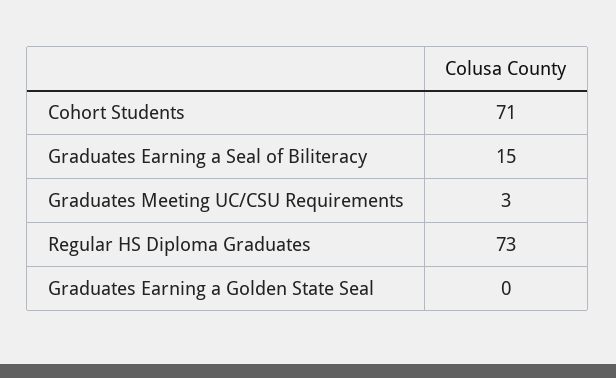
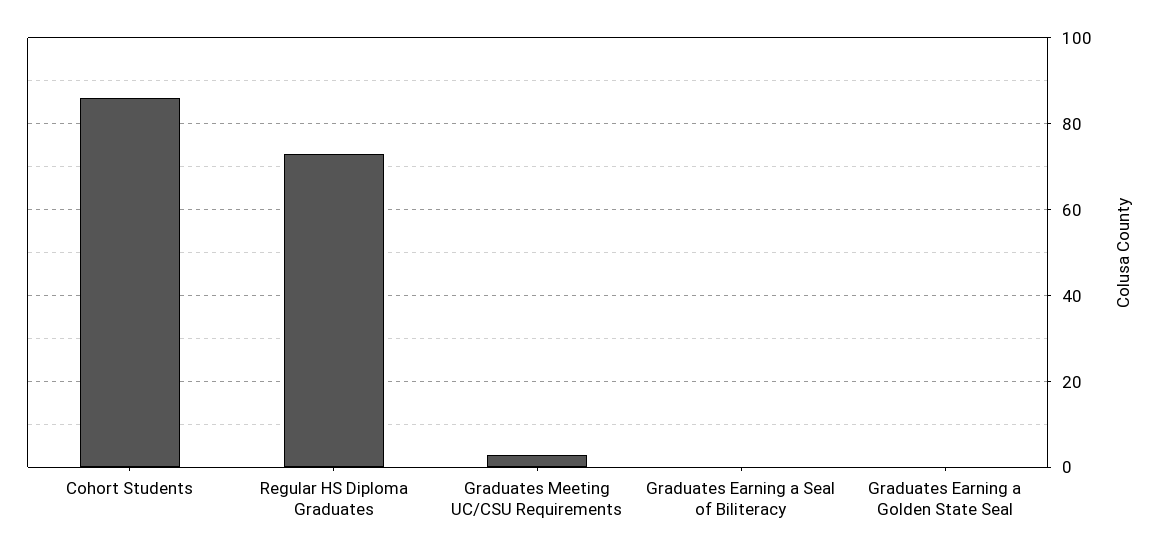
Cohort Students: 71 -> 85
Graduates Earning a Seal of Biliteracy: 15 -> 0

